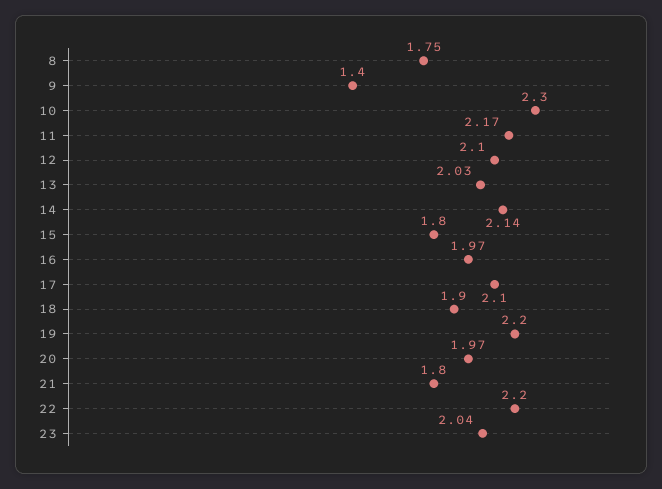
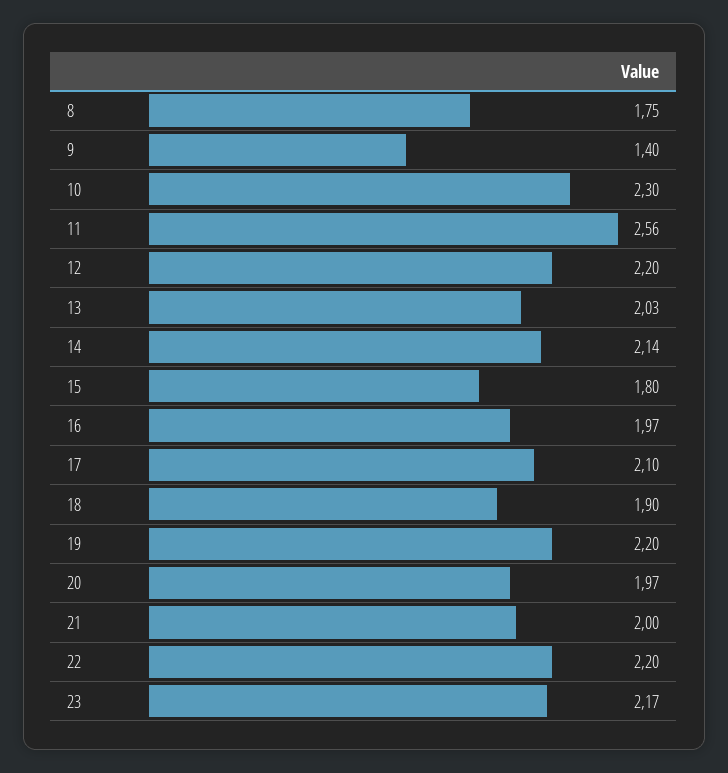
11: 2.17 -> 2.56
12: 2.1 -> 2.2
21: 1.8 -> 2
23: 2.04 -> 2.17

